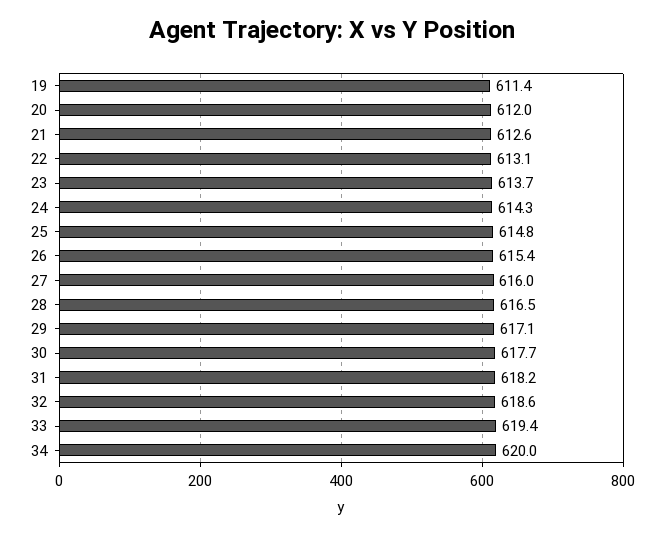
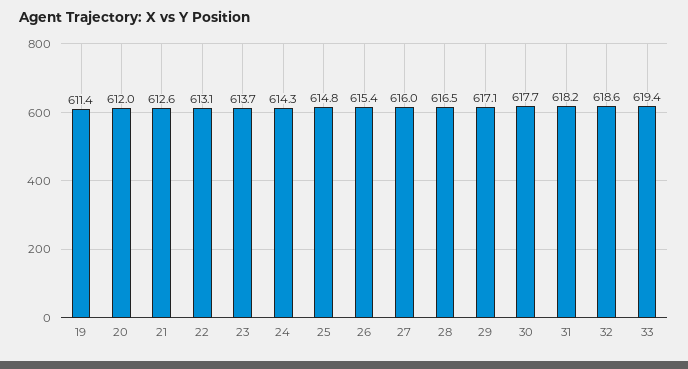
34: 620 -> none

